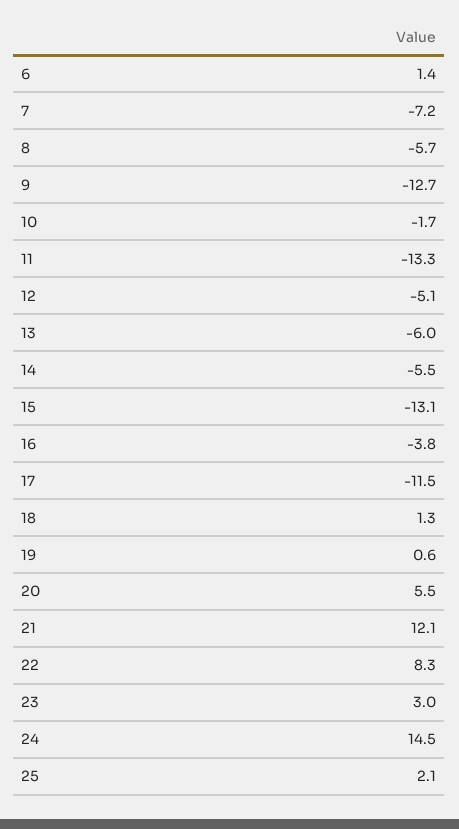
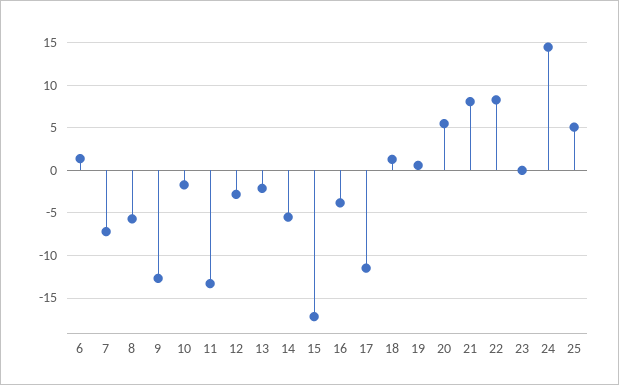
12: -5.1 -> -3
13: -6 -> -2
15: -13.1 -> -17
21: 12.1 -> 8
23: 3 -> 0
25: 2.1 -> 5

